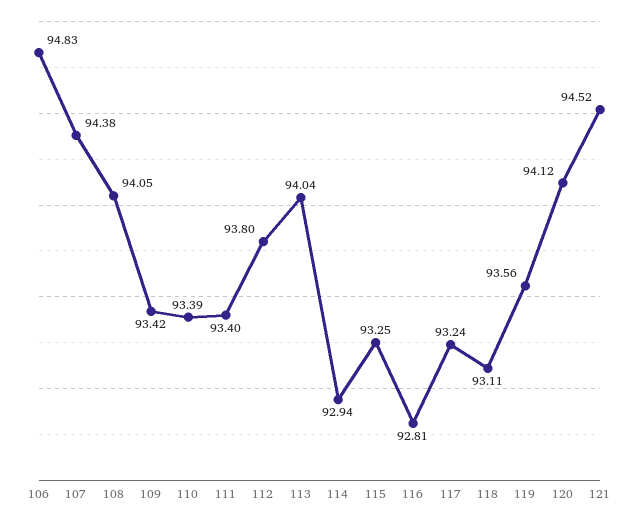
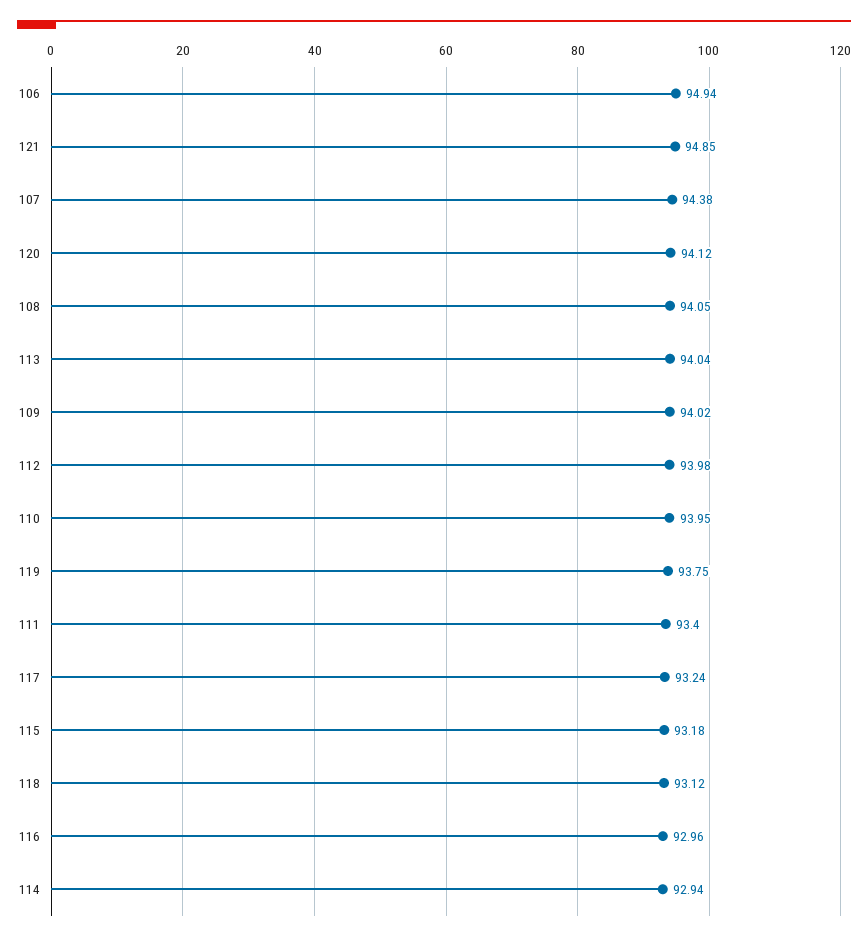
106: 94.83 -> 94.94
109: 93.42 -> 94.02
110: 93.39 -> 93.95
112: 93.8 -> 93.98
115: 93.25 -> 93.18
116: 92.81 -> 92.96
118: 93.11 -> 93.12
119: 93.56 -> 93.75
121: 94.52 -> 94.85

